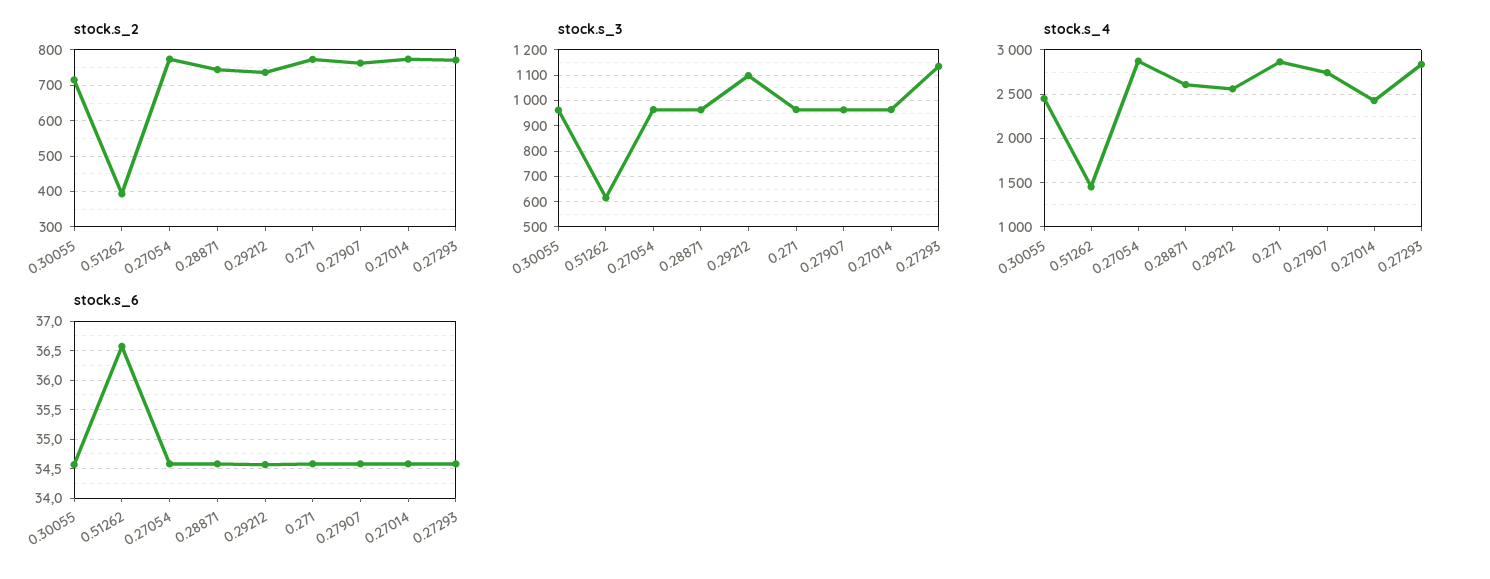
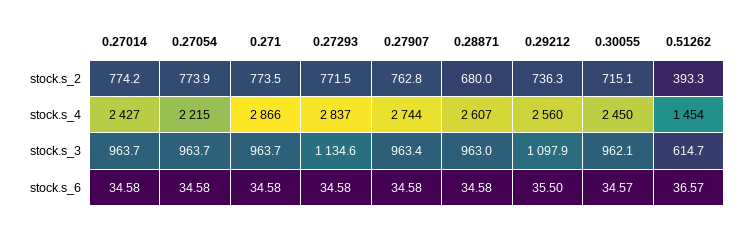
stock.s_2, 0.28871: 740 -> 680
stock.s_4, 0.27054: 2900 -> 2215
stock.s_6, 0.29212: 34.5 -> 35.5

